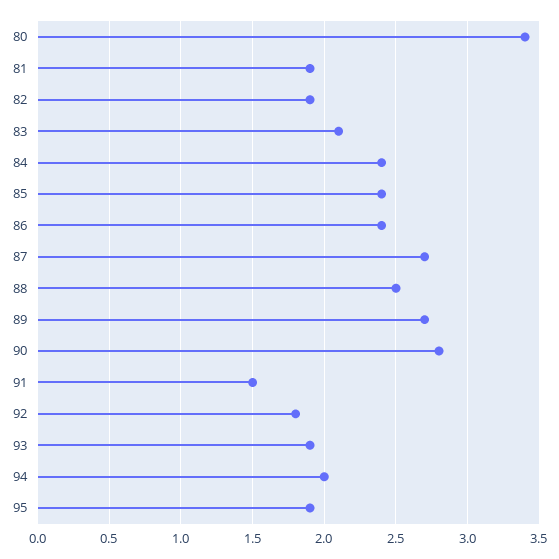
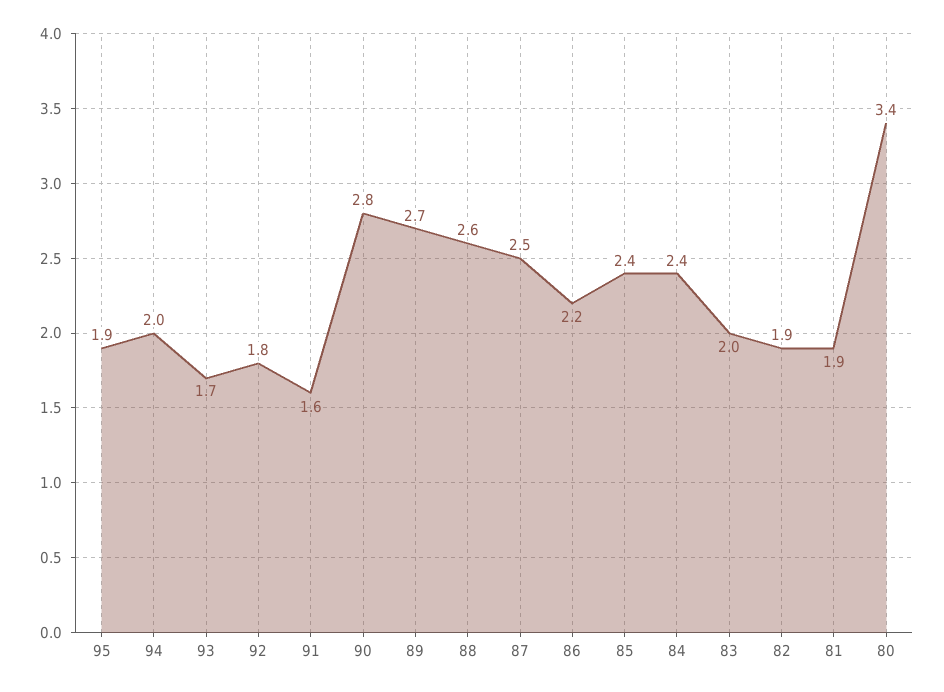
83: 2.1 -> 2
86: 2.4 -> 2.2
87: 2.7 -> 2.5
88: 2.5 -> 2.6
91: 1.5 -> 1.6
93: 1.9 -> 1.7

